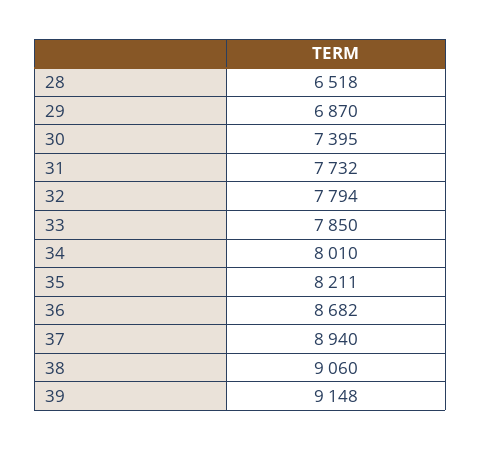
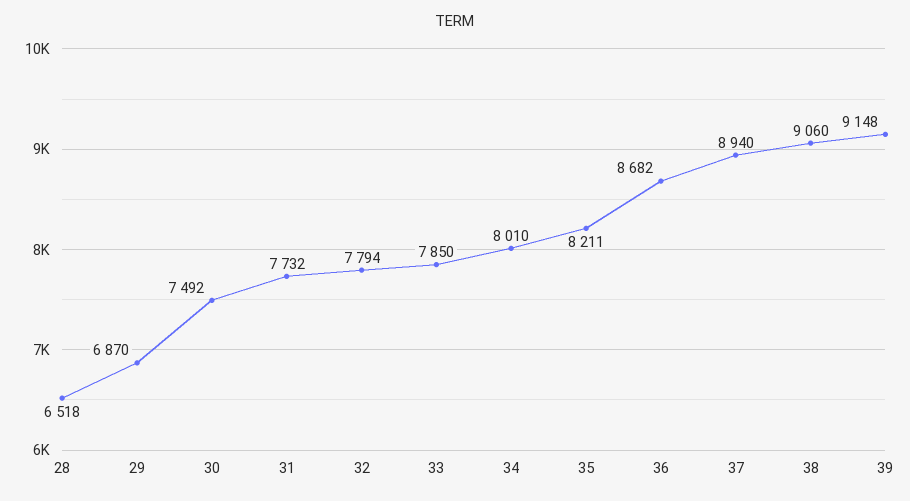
30: 7395 -> 7492

